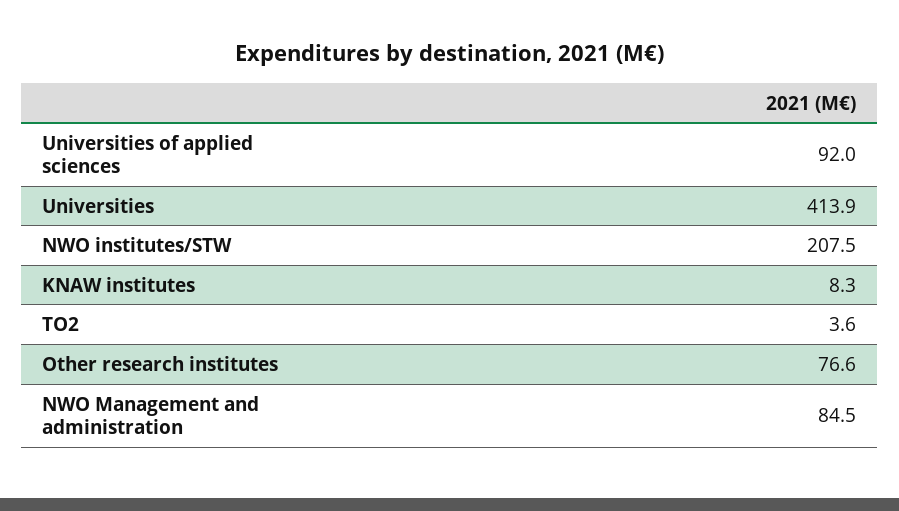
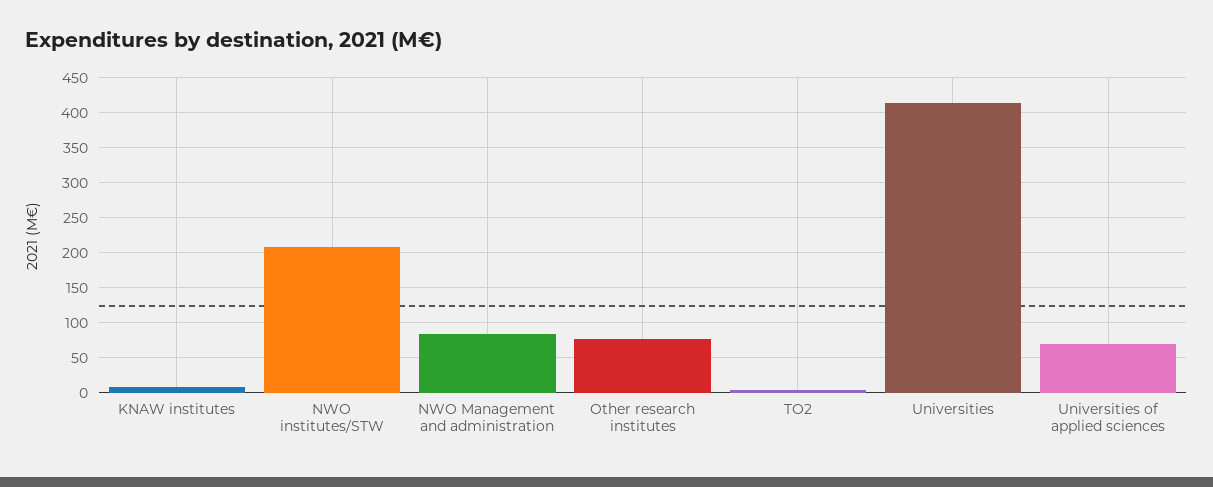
Universities of applied sciences: 92 -> 70

